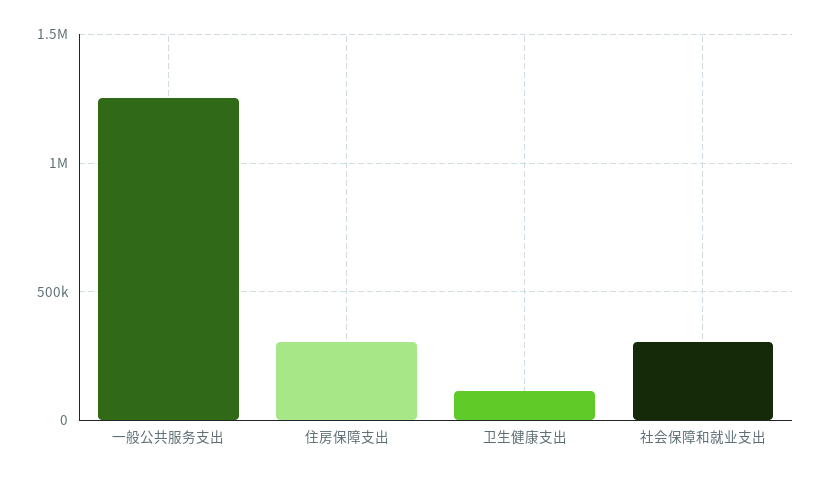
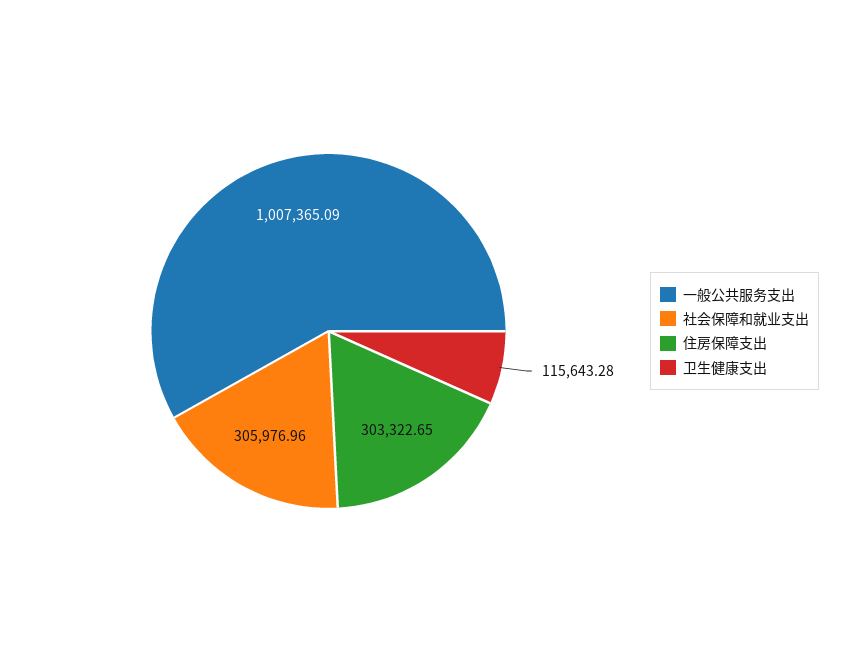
一般公共服务支出: 1250000 -> 1007365.09

